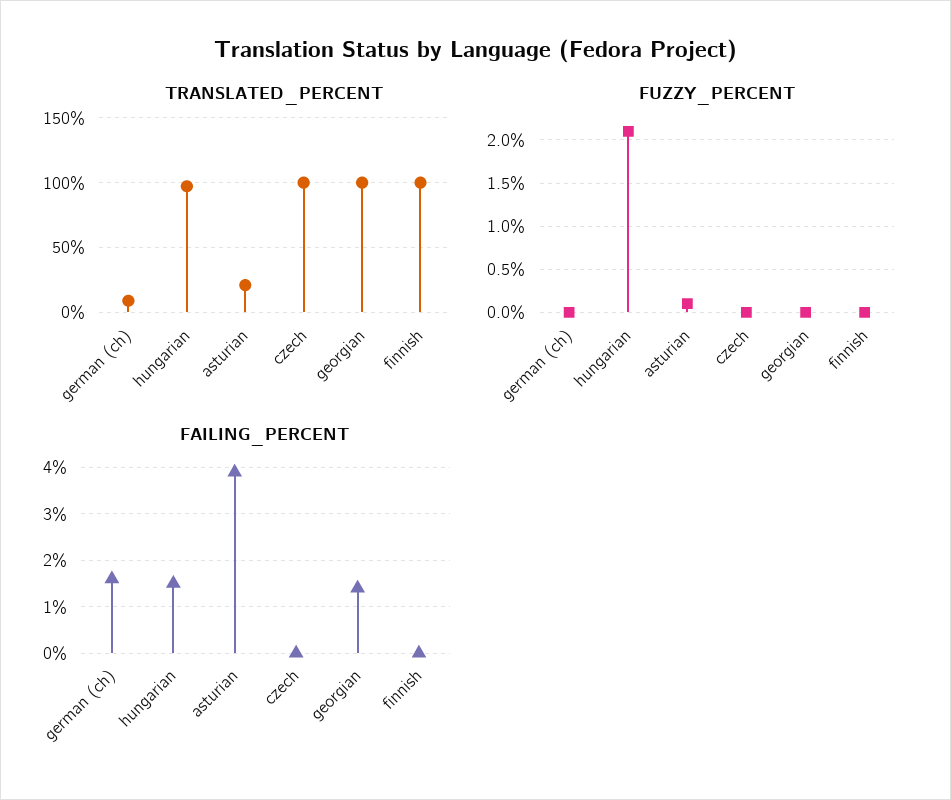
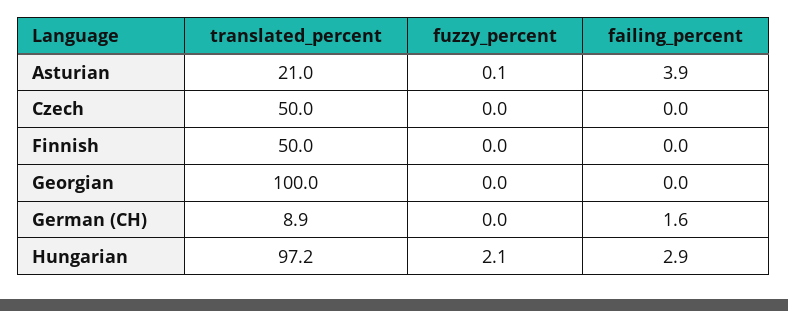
TRANSLATED_PERCENT, czech: 100 -> 50
TRANSLATED_PERCENT, finnish: 100 -> 50
FAILING_PERCENT, hungarian: 1.5 -> 2.9
FAILING_PERCENT, georgian: 1.5 -> 0

